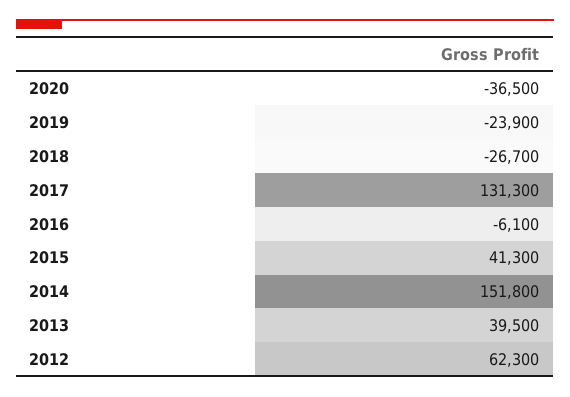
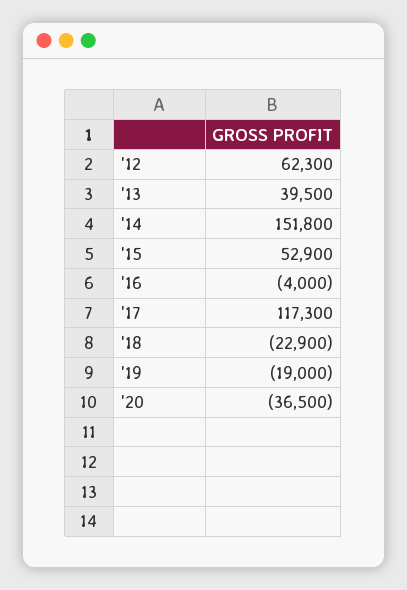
2019: -23900 -> -19000
2018: -26700 -> -22900
2017: 131300 -> 117300
2016: -6100 -> -4000
2015: 41300 -> 52900

